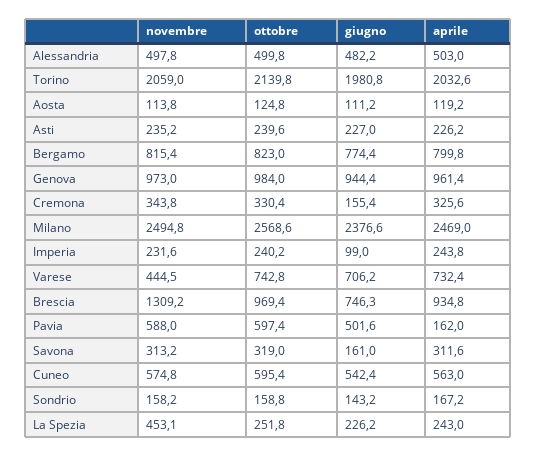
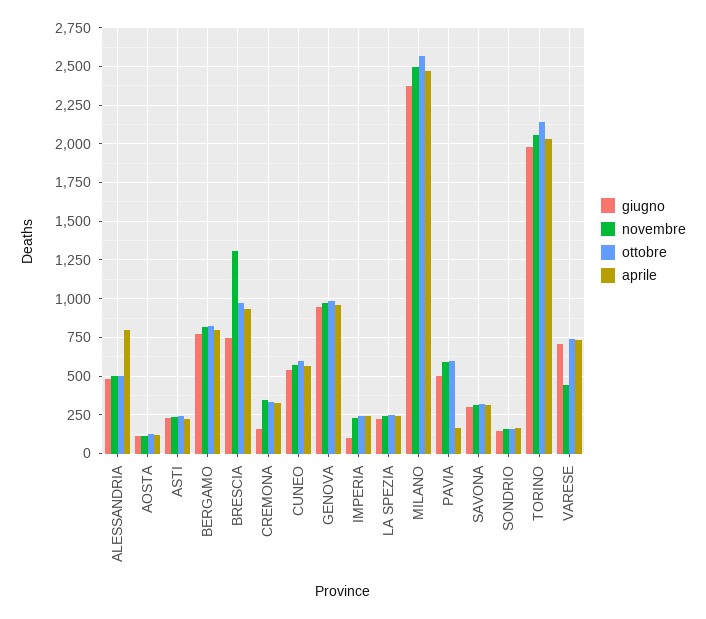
aprile, Alessandria: 503 -> 800
giugno, Savona: 161 -> 300
novembre, La Spezia: 453.1 -> 250

